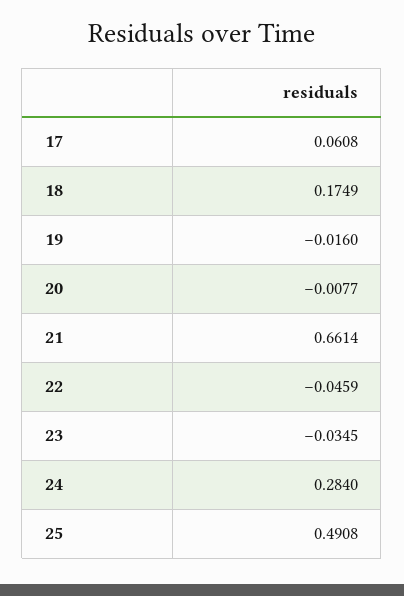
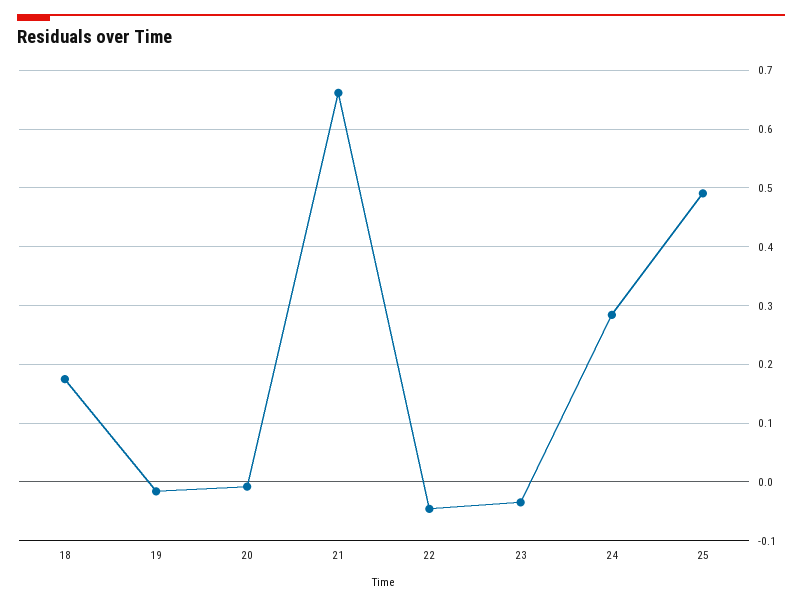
17: 0.0608 -> none

